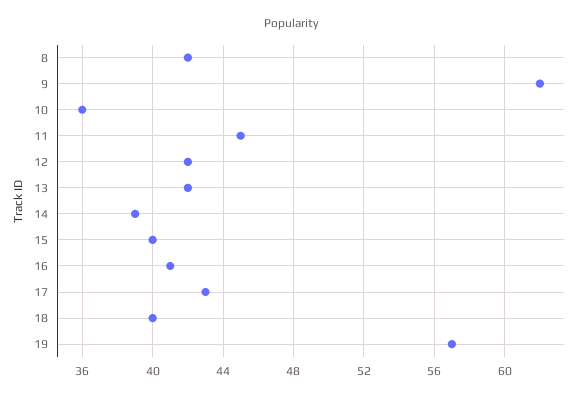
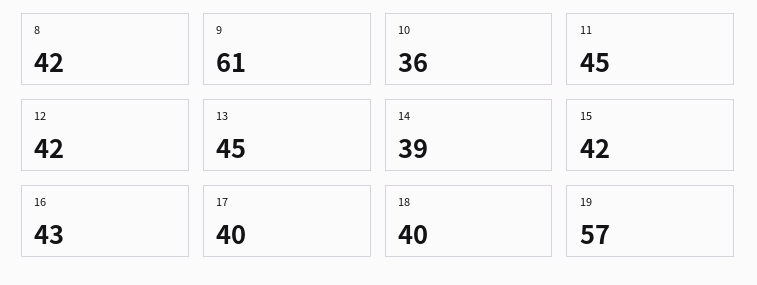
9: 62 -> 61
13: 42 -> 45
15: 40 -> 42
16: 41 -> 43
17: 43 -> 40

